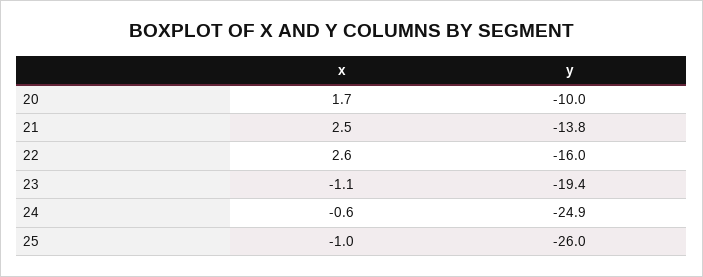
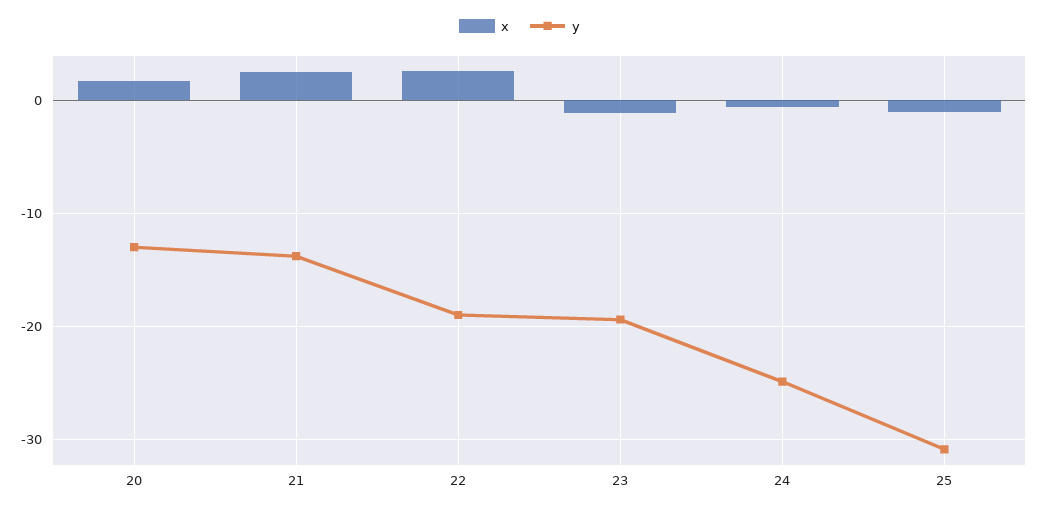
y, 20: -10 -> -13
y, 22: -16 -> -19
y, 25: -26 -> -31

